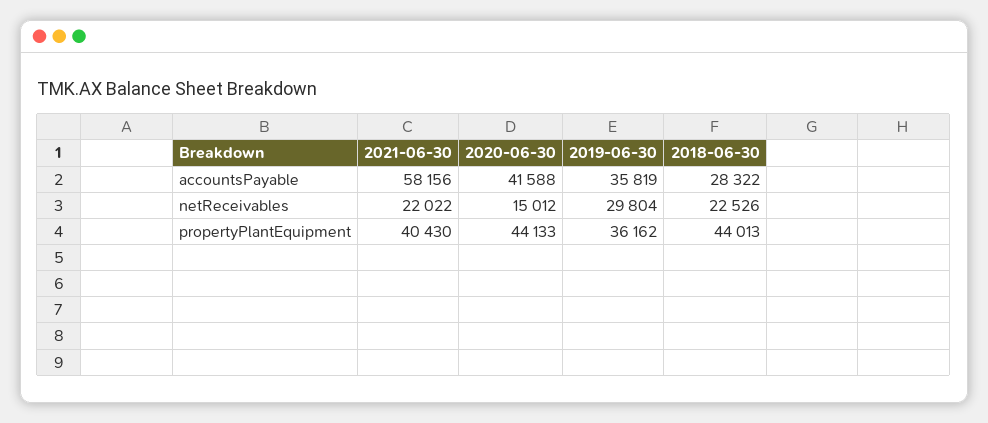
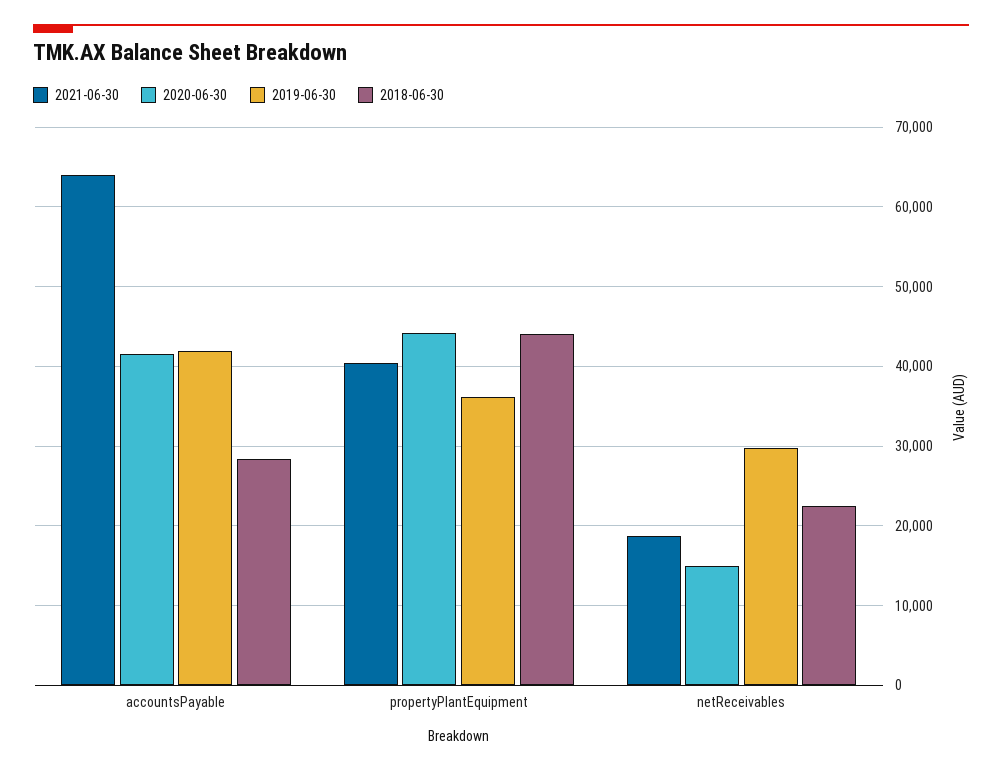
2021-06-30, accountsPayable: 58156 -> 64000
2019-06-30, accountsPayable: 35819 -> 42000
2021-06-30, netReceivables: 22022 -> 19000

